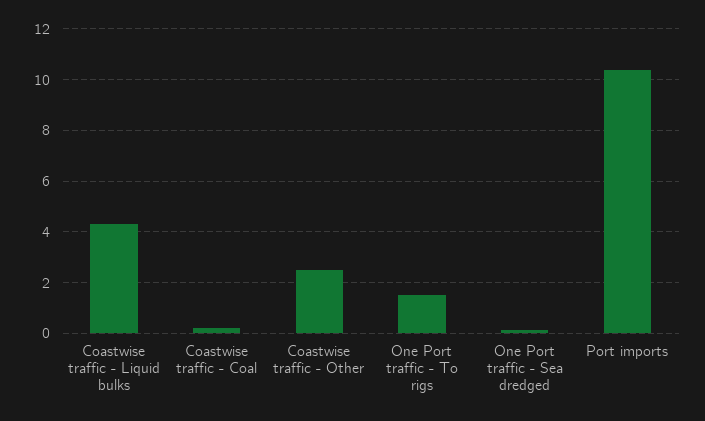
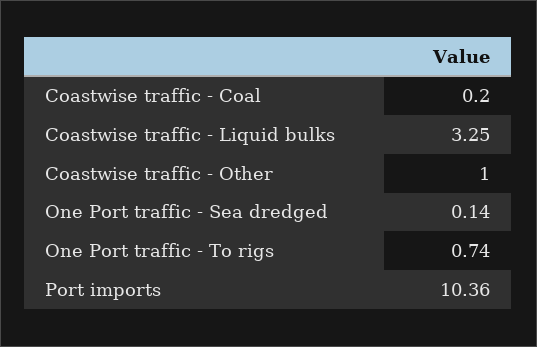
Coastwise traffic - Liquid bulks: 4.25 -> 3.25
Coastwise traffic - Other: 2.5 -> 1
One Port traffic - To rigs: 1.5 -> 0.74

